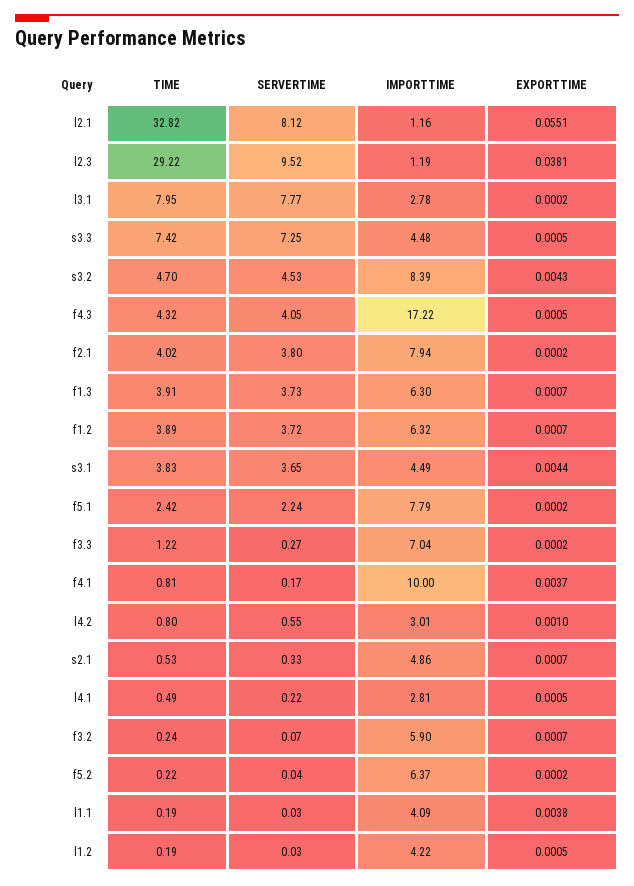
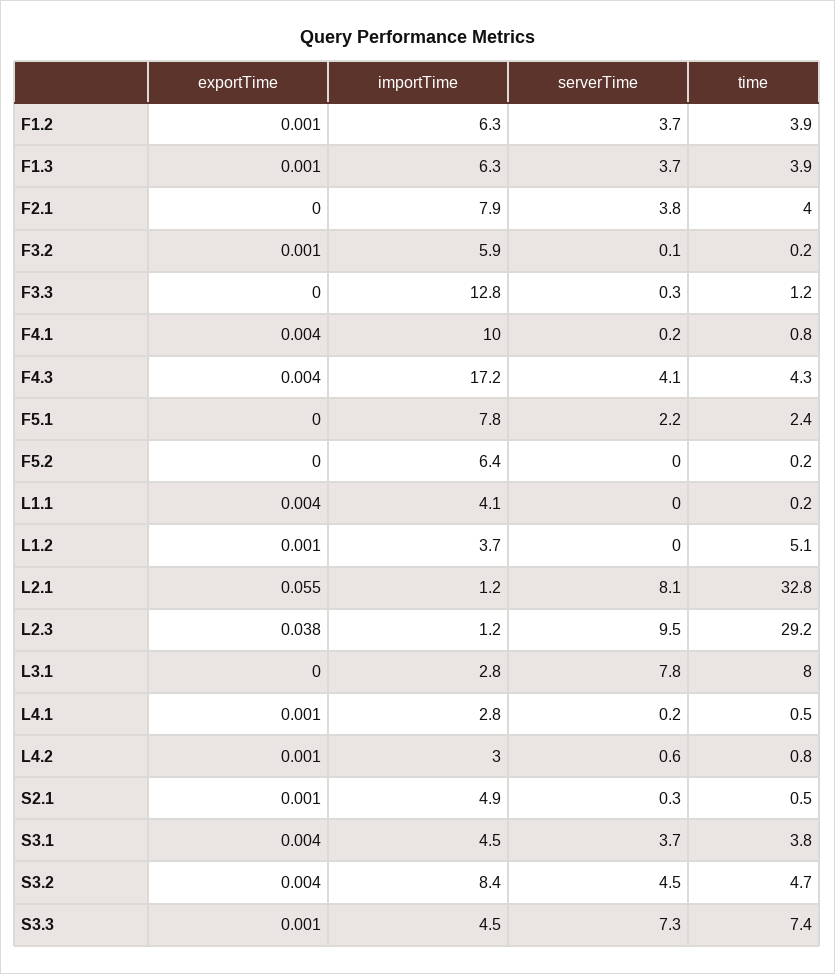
EXPORTTIME, f4.3: 0.0005 -> 0.004
IMPORTTIME, f3.3: 7.04 -> 12.8
TIME, l1.2: 0.19 -> 5.1
IMPORTTIME, l1.2: 4.22 -> 3.7

